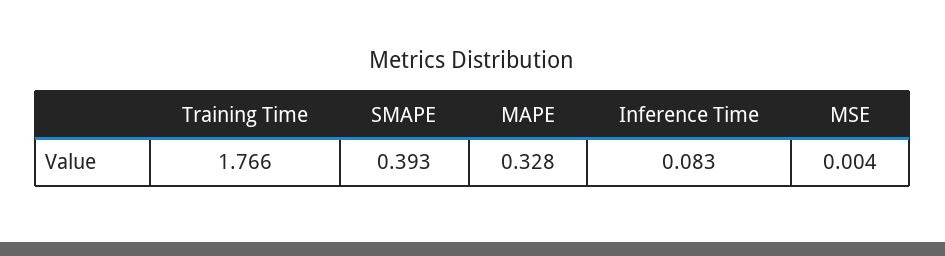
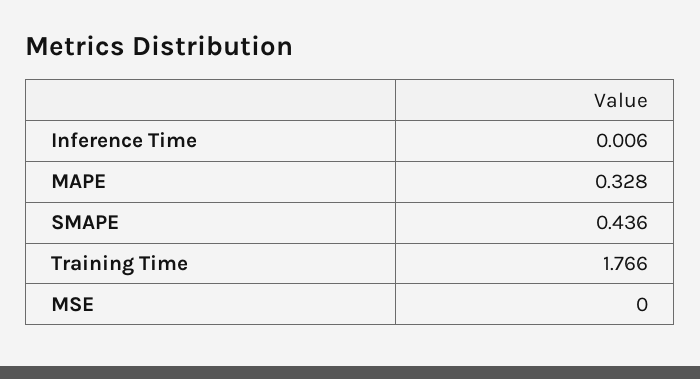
SMAPE: 0.393 -> 0.436
Inference Time: 0.083 -> 0.006
MSE: 0.004 -> 0

